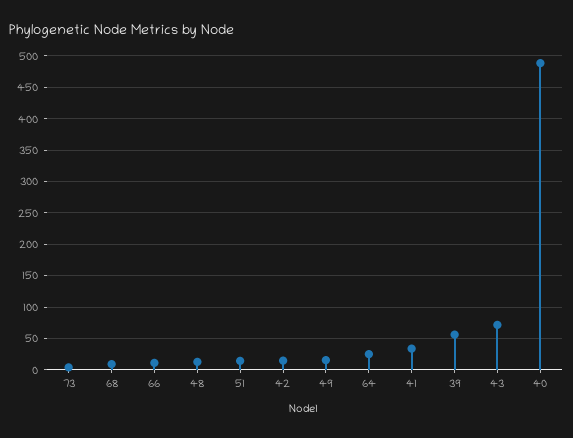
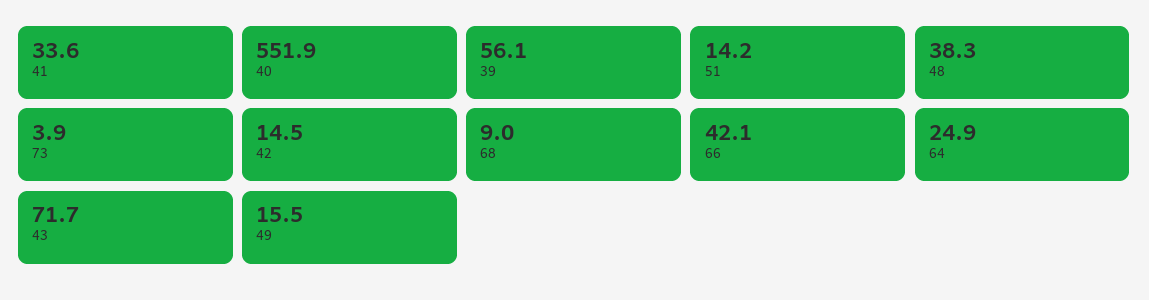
66: 10 -> 42.1
48: 10 -> 38.3
40: 490 -> 551.9

